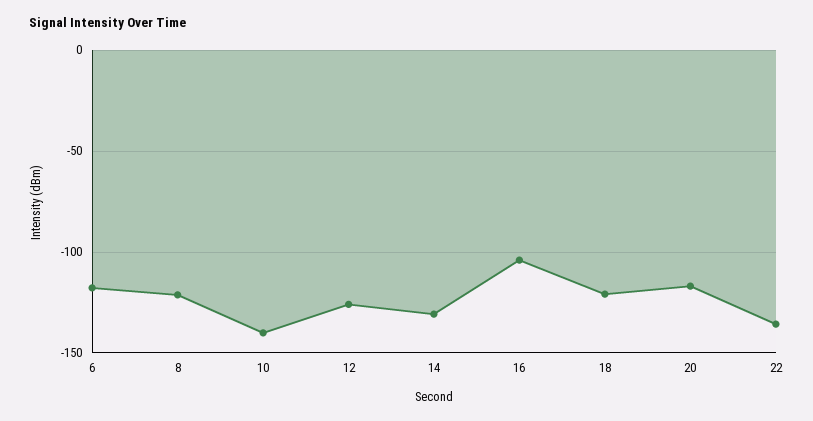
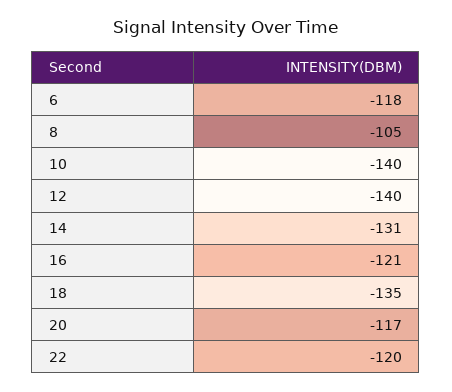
8: -120 -> -105
12: -125 -> -140
16: -105 -> -121
18: -120 -> -135
22: -135 -> -120

